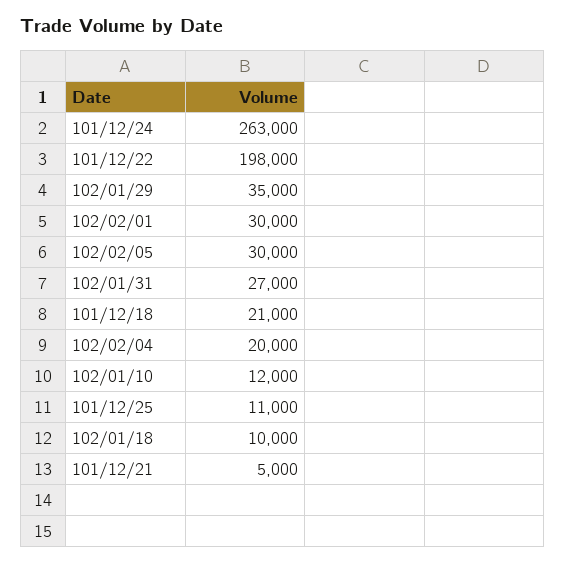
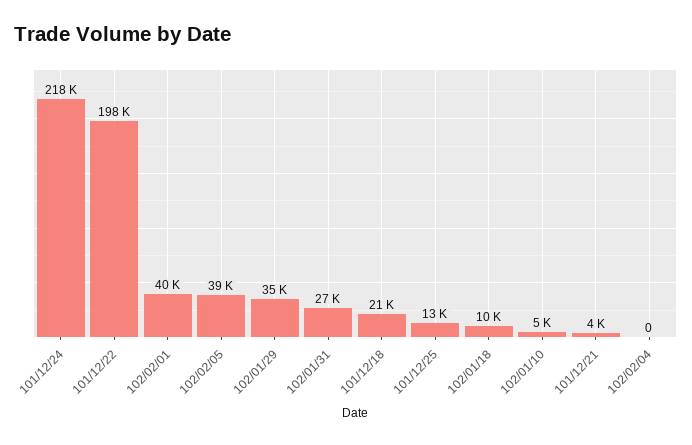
101/12/24: 263000 -> 218000
102/02/01: 30000 -> 40000
102/02/05: 30000 -> 39000
102/02/04: 20000 -> 0
102/01/10: 12000 -> 5000
101/12/25: 11000 -> 13000
101/12/21: 5000 -> 4000

